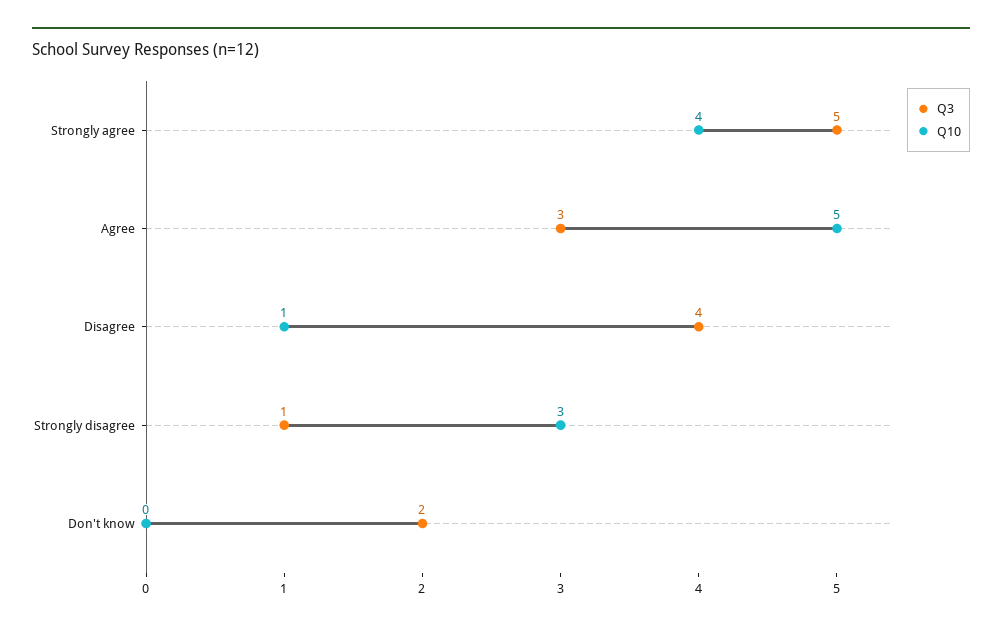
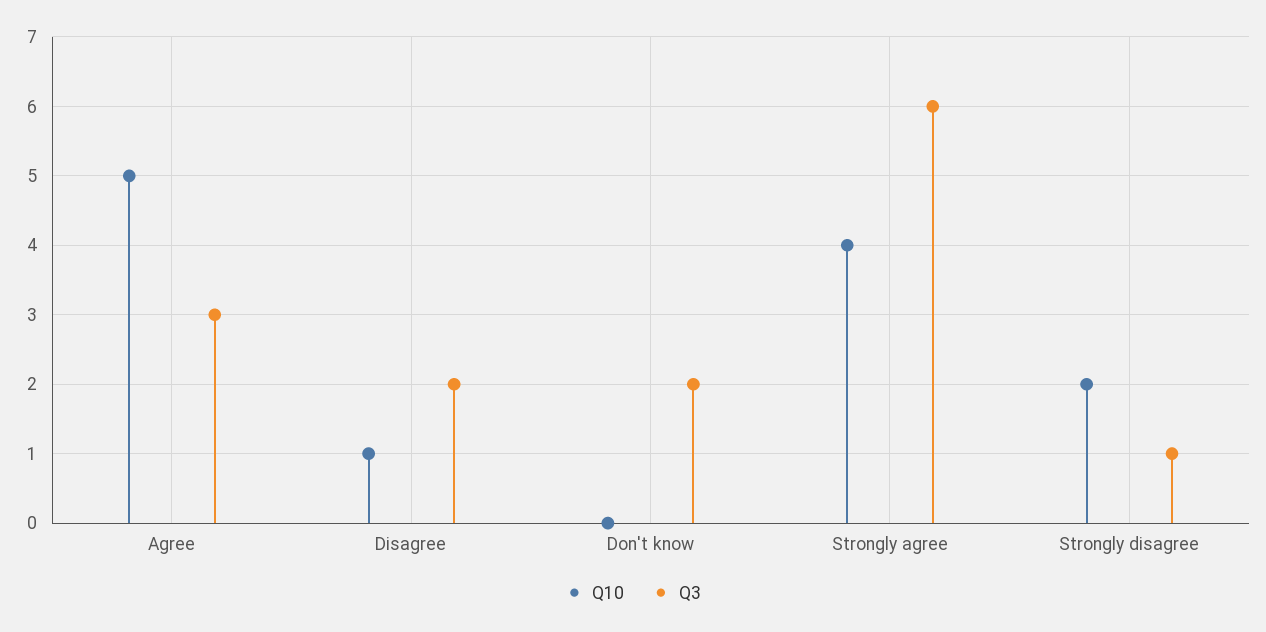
Q3, Strongly agree: 5 -> 6
Q3, Disagree: 4 -> 2
Q10, Strongly disagree: 3 -> 2

